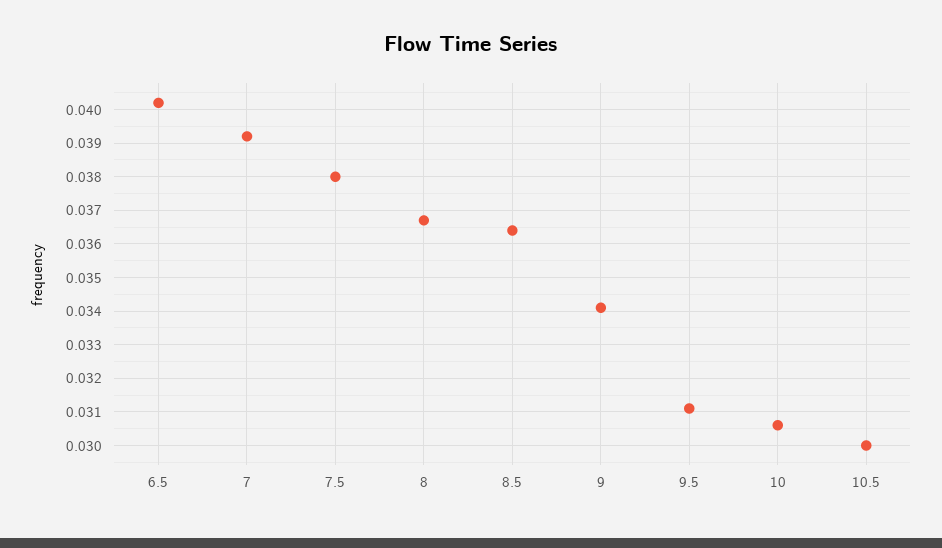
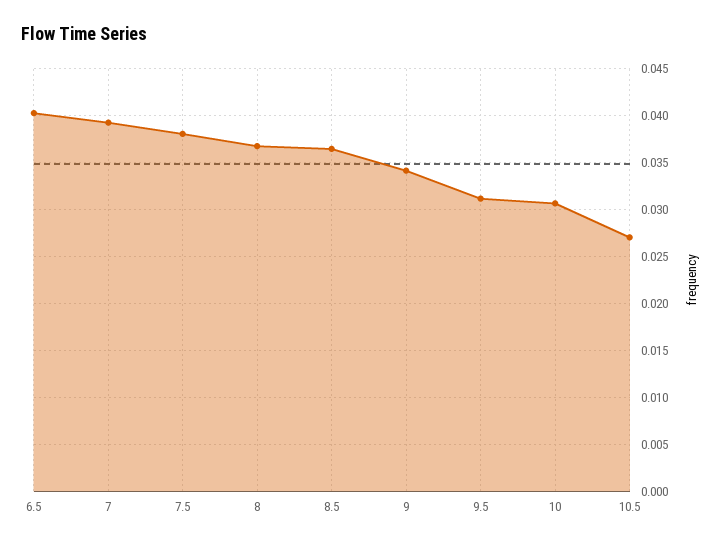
10.5: 0.03 -> 0.027

